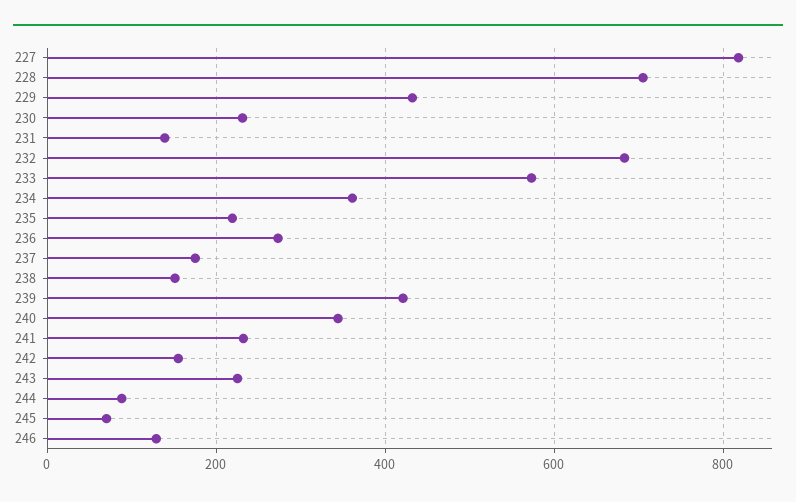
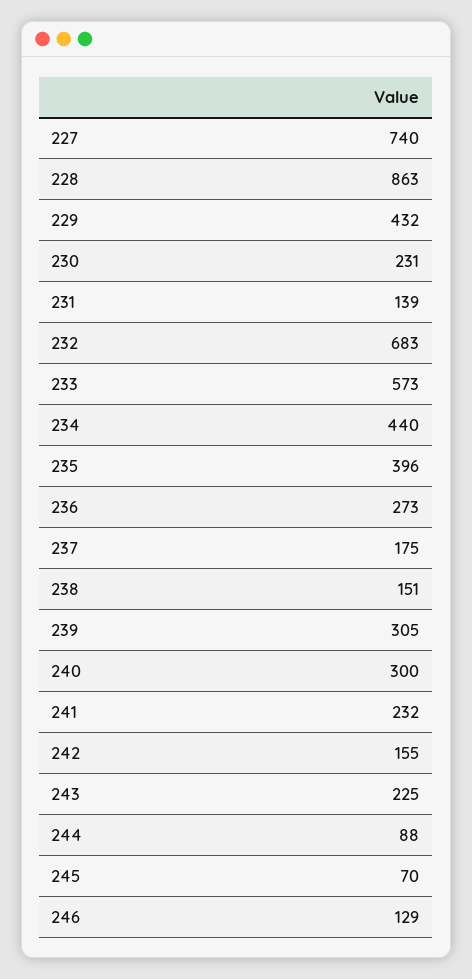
227: 820 -> 740
228: 700 -> 863
234: 360 -> 440
235: 220 -> 396
239: 420 -> 305
240: 340 -> 300

